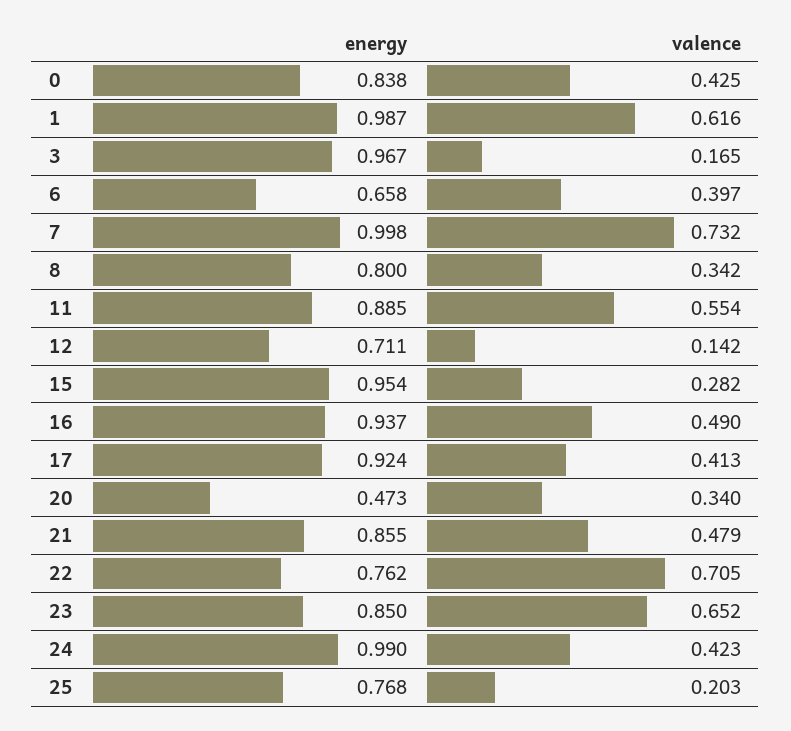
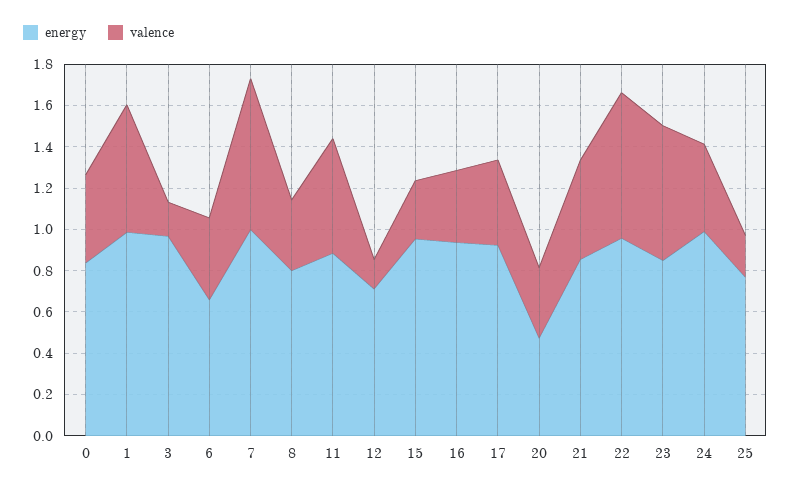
valence, 16: 0.49 -> 0.35
energy, 22: 0.762 -> 0.95

